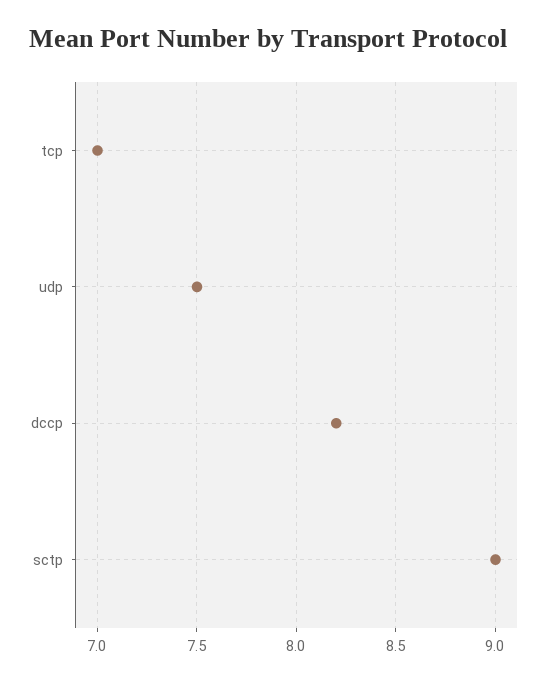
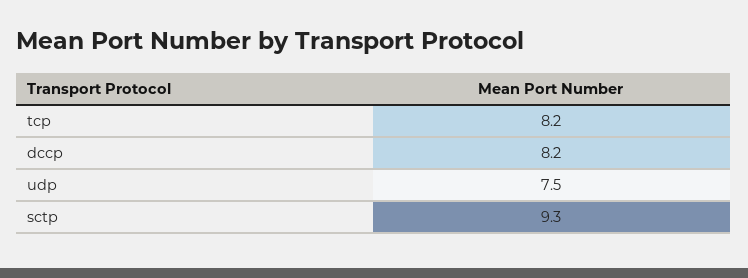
tcp: 7 -> 8.2
sctp: 9 -> 9.3

